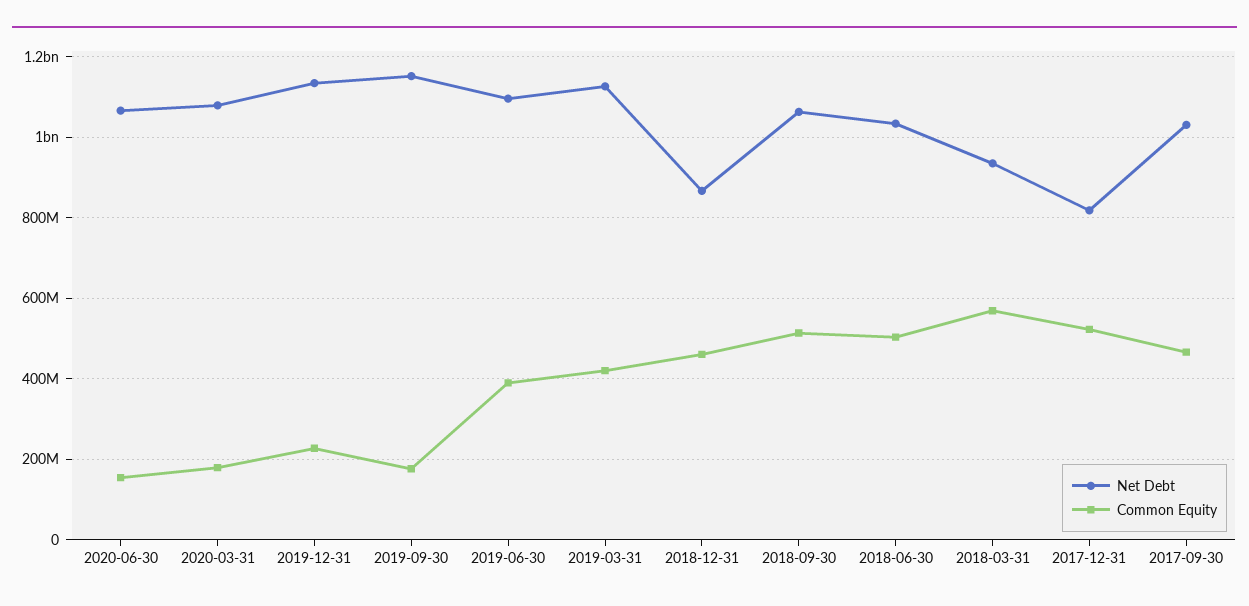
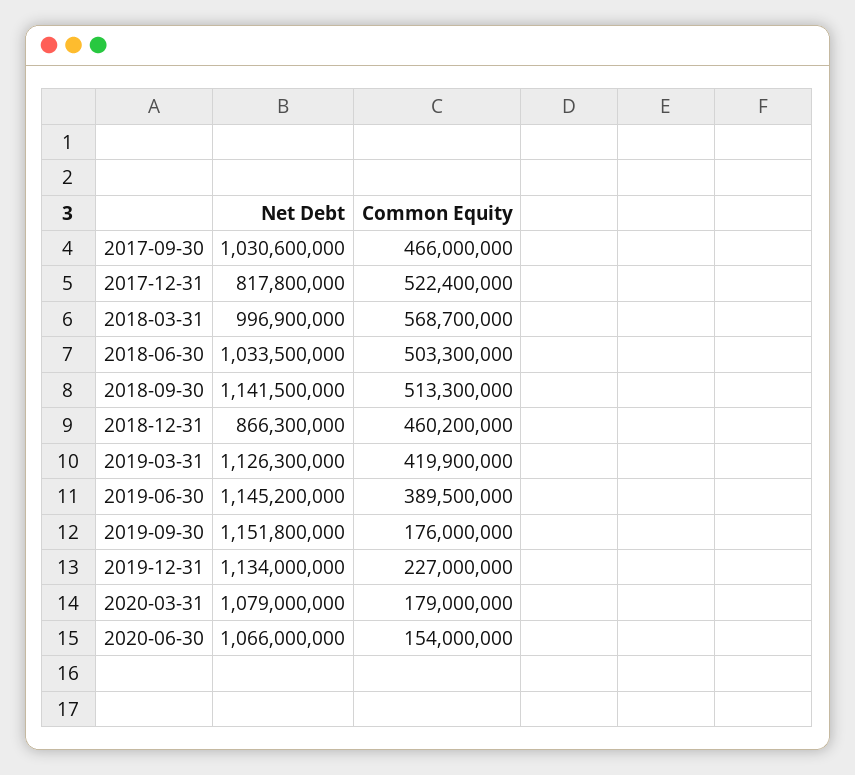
Net Debt, 2019-06-30: 1100000000 -> 1145200000
Net Debt, 2018-09-30: 1060000000 -> 1141500000
Net Debt, 2018-03-31: 940000000 -> 996900000

